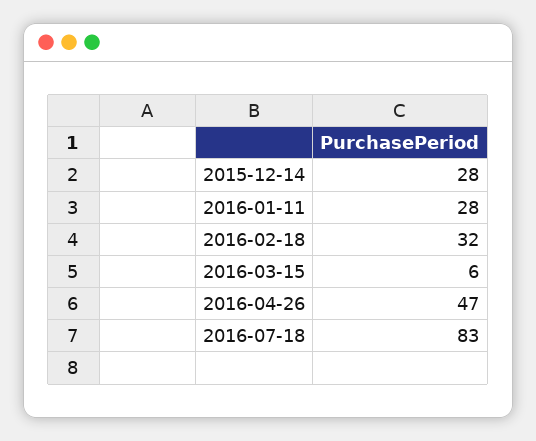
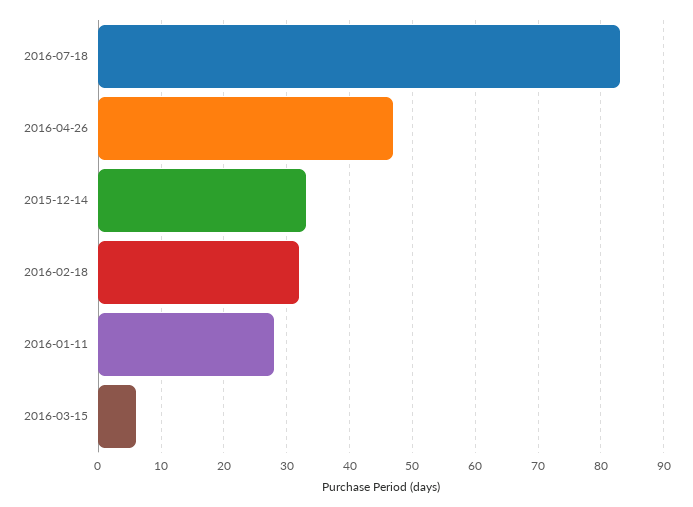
2015-12-14: 28 -> 33

